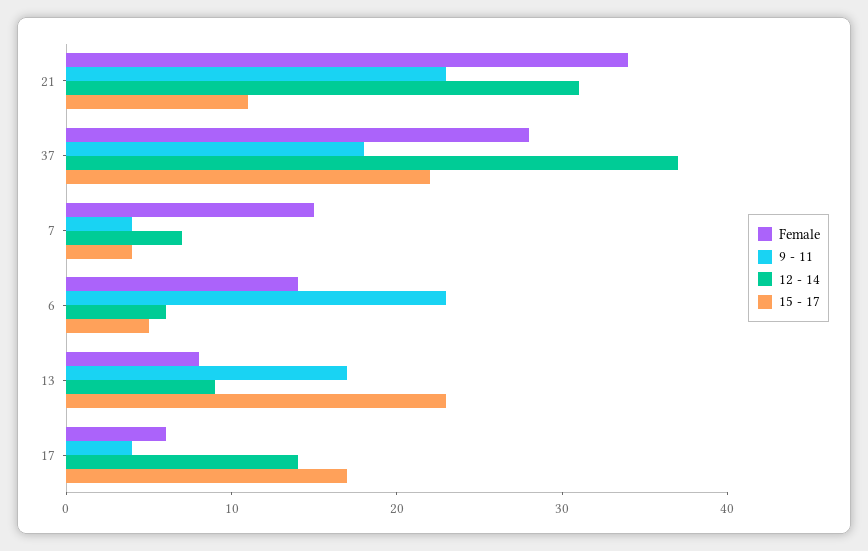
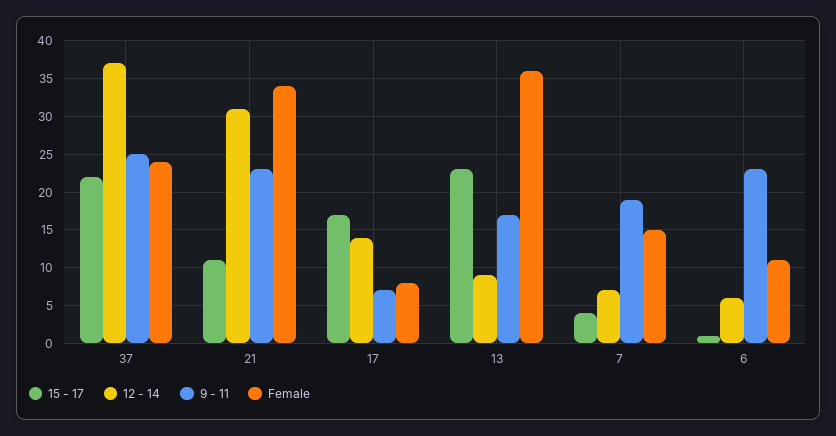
Female, 37: 28 -> 24
9 - 11, 37: 18 -> 25
9 - 11, 7: 4 -> 19
Female, 6: 14 -> 11
15 - 17, 6: 5 -> 1
Female, 13: 8 -> 36
Female, 17: 6 -> 8
9 - 11, 17: 4 -> 7

